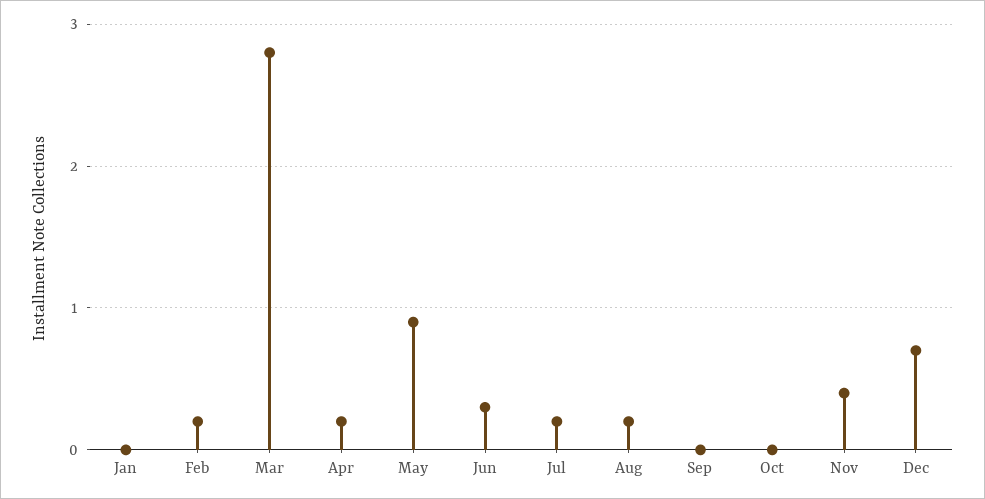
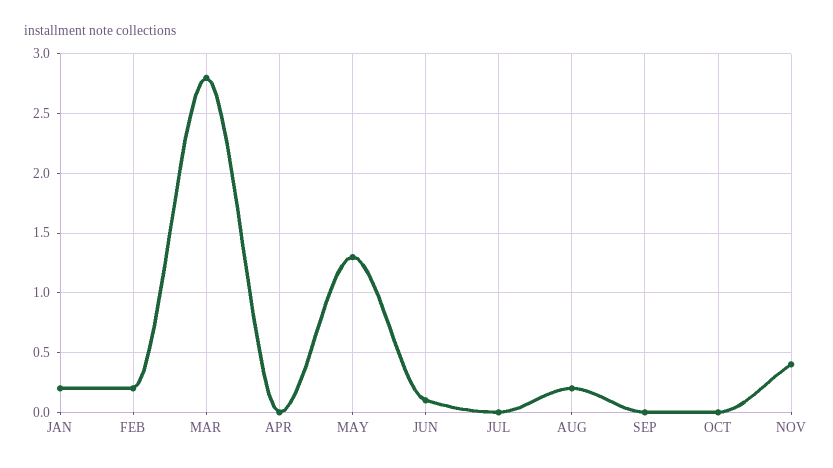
Jan: 0 -> 0.2
Apr: 0.2 -> 0
May: 0.9 -> 1.3
Jun: 0.3 -> 0.1
Jul: 0.2 -> 0
Dec: 0.7 -> none

